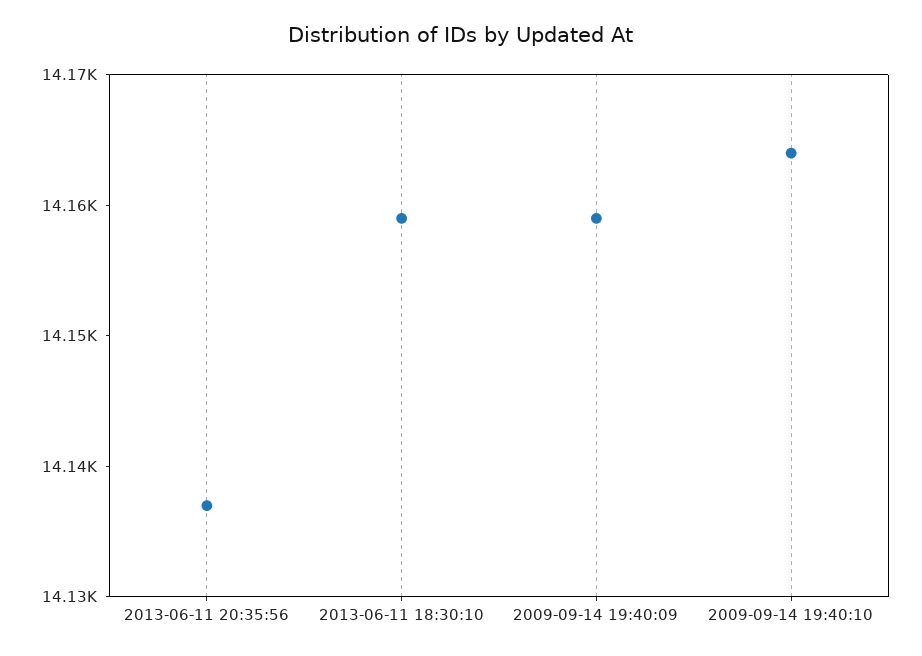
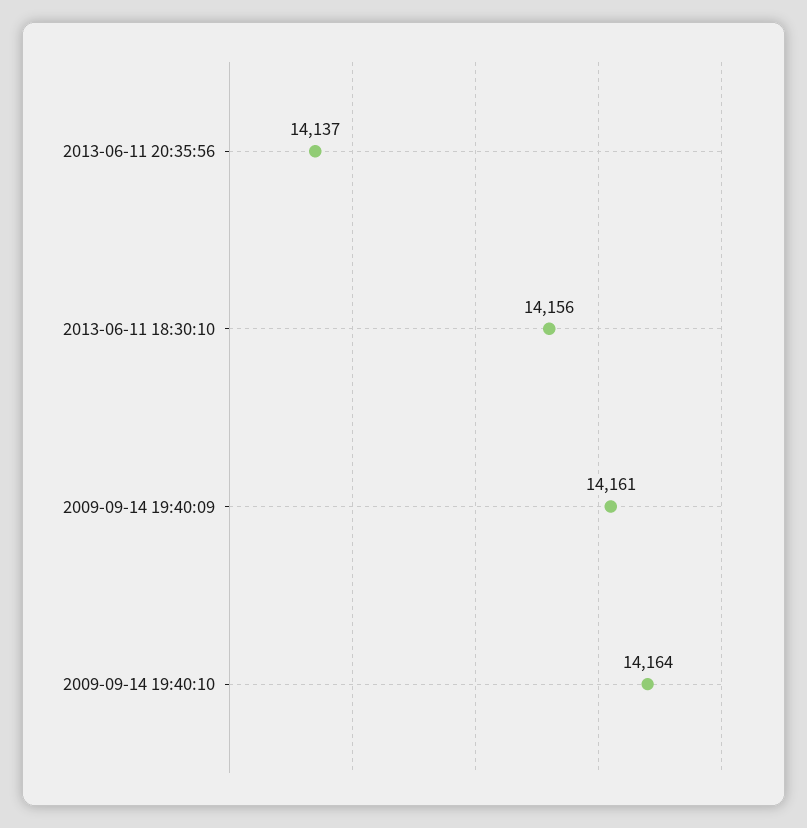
2013-06-11 18:30:10: 14159 -> 14156
2009-09-14 19:40:09: 14159 -> 14161

